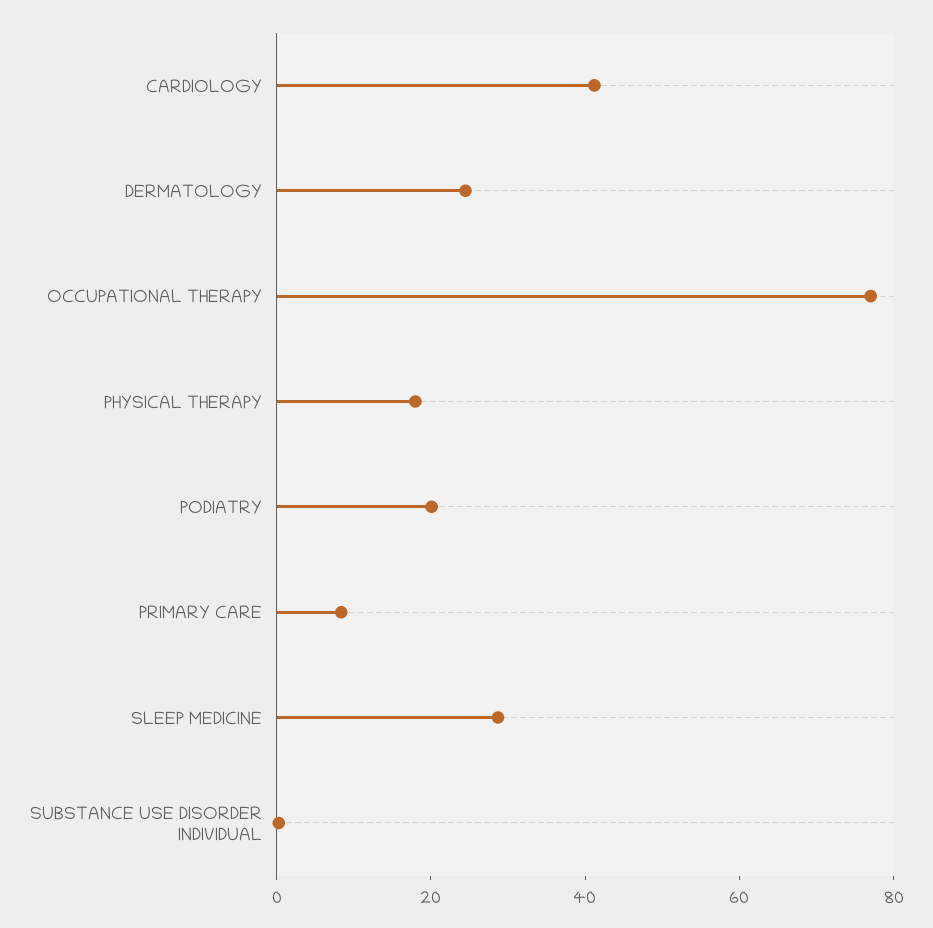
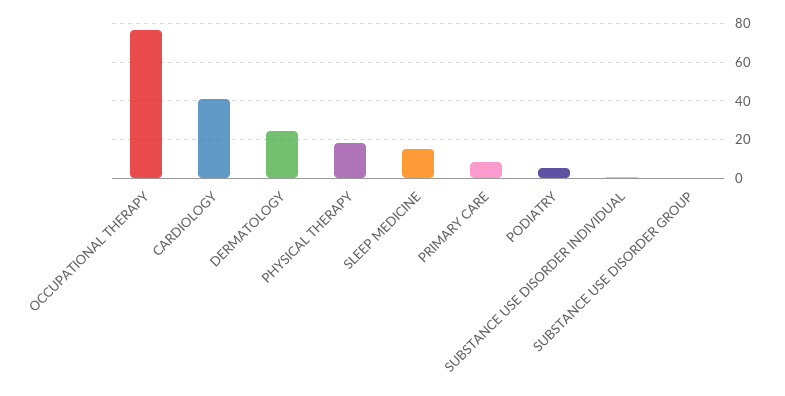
PODIATRY: 20 -> 5
SLEEP MEDICINE: 30 -> 15
SUBSTANCE USE DISORDER GROUP: none -> 0

